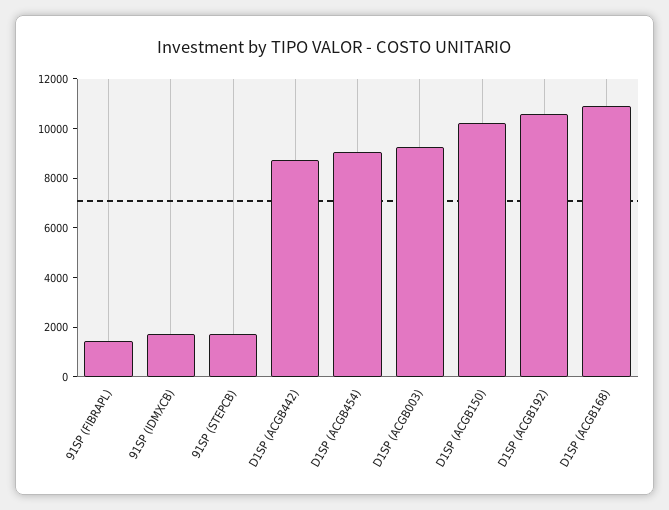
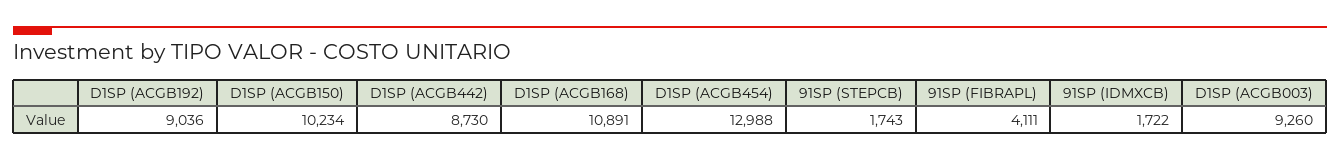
91SP (FIBRAPL): 1500 -> 4111
D1SP (ACGB454): 9000 -> 12988
D1SP (ACGB192): 10500 -> 9036

